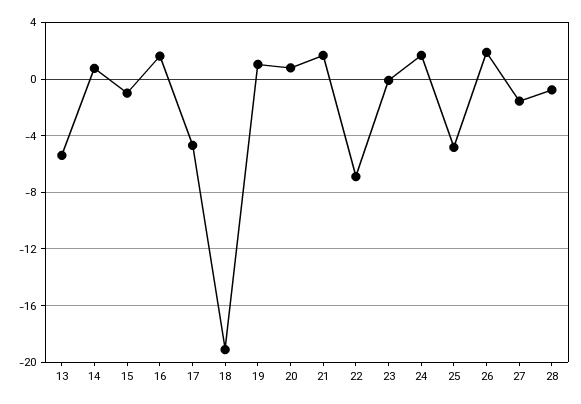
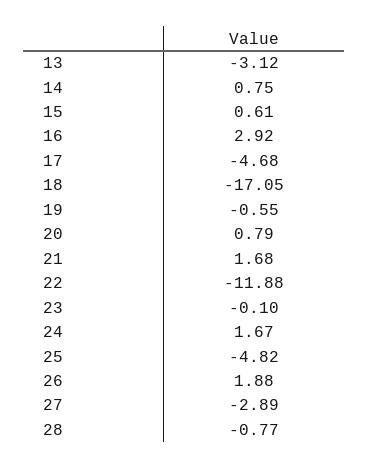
13: -5.5 -> -3.12
15: -1 -> 0.61
16: 1.5 -> 2.92
18: -19 -> -17.05
19: 1 -> -0.55
22: -7 -> -11.88
27: -1.5 -> -2.89

